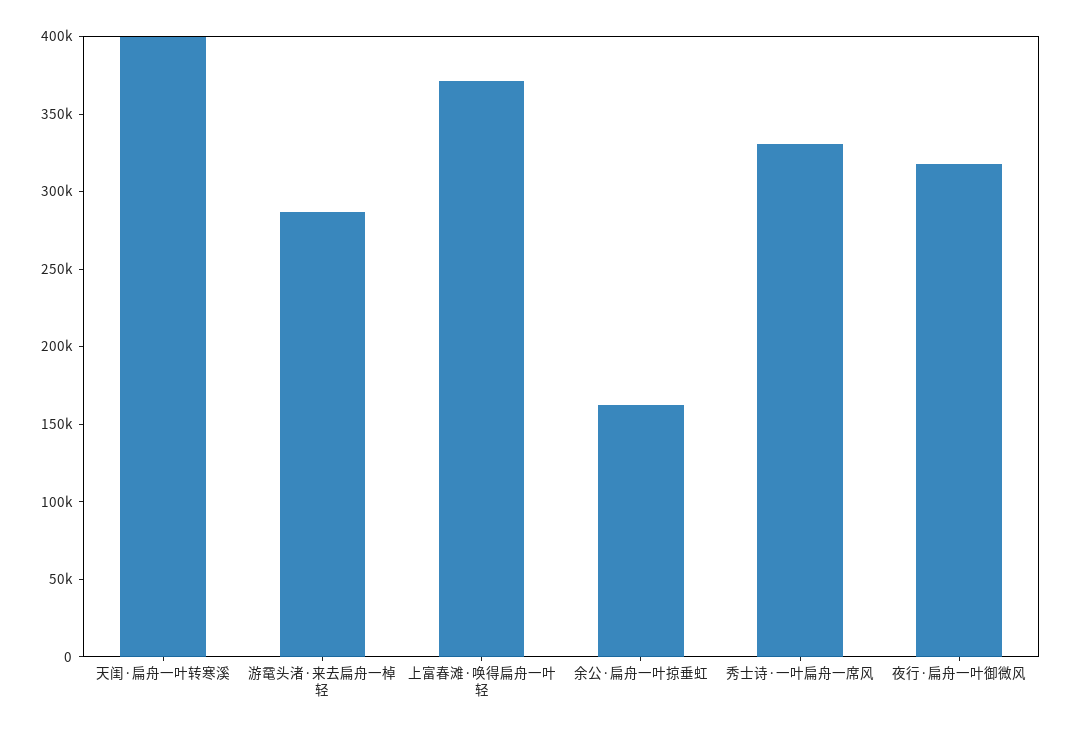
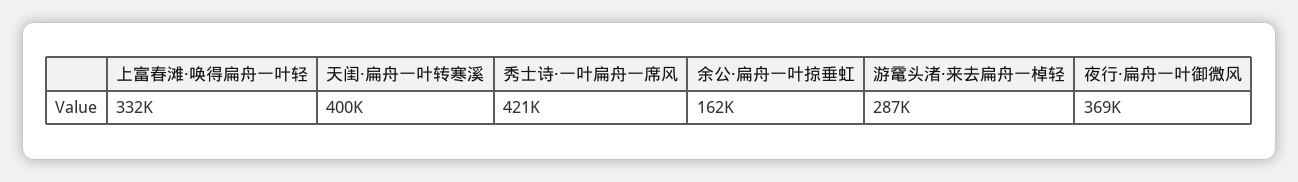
上富春滩·唤得扁舟一叶轻: 370000 -> 332000
秀士诗·一叶扁舟一席风: 330000 -> 421000
夜行·扁舟一叶御微风: 320000 -> 369000

